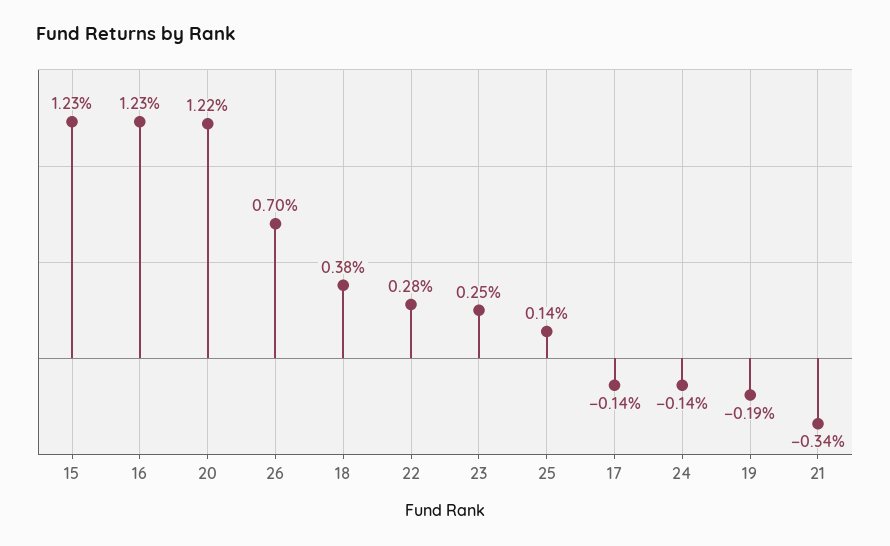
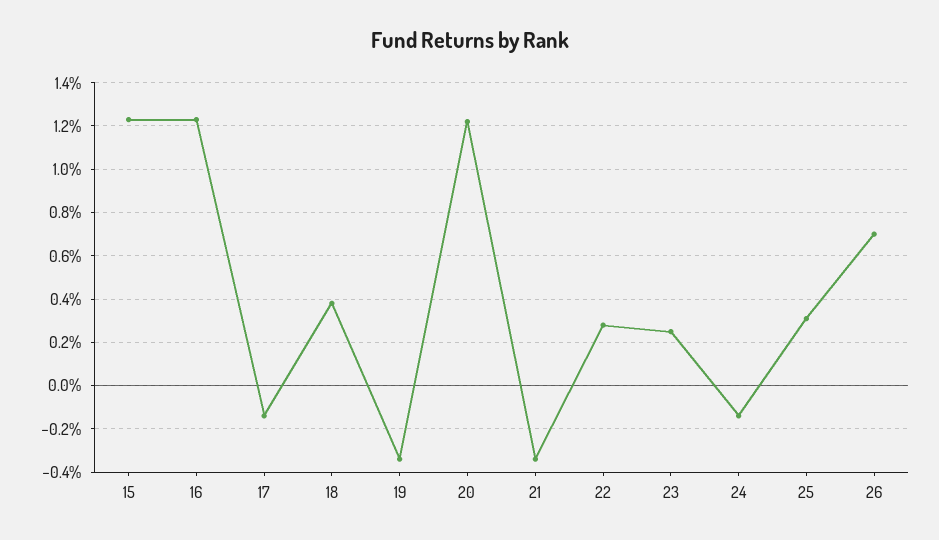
25: 0.14 -> 0.3
19: -0.19 -> -0.35

